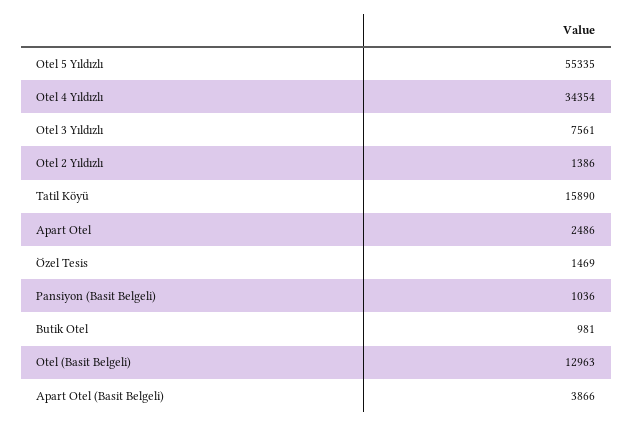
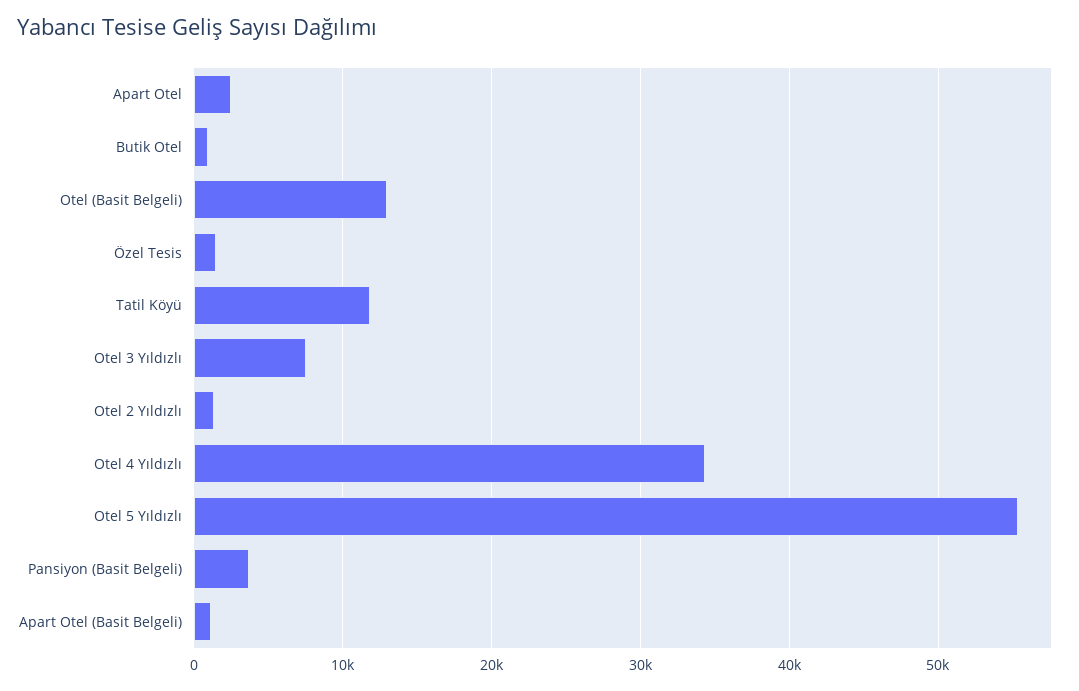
Tatil Köyü: 15890 -> 12000
Pansiyon (Basit Belgeli): 1036 -> 4000
Apart Otel (Basit Belgeli): 3866 -> 1000

